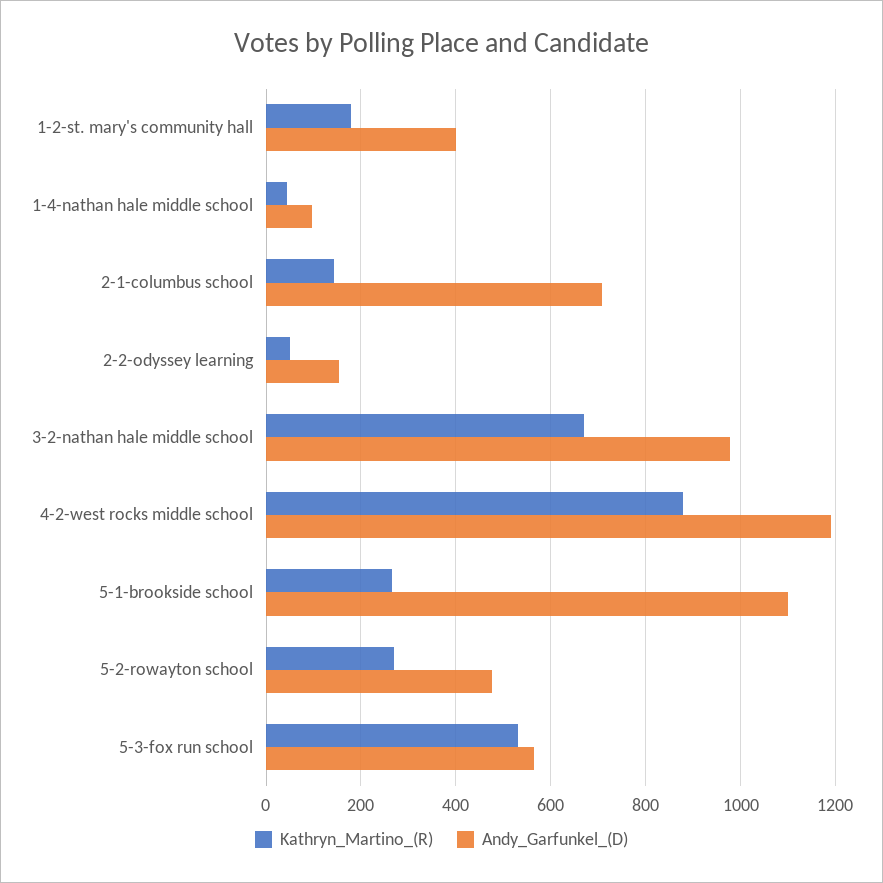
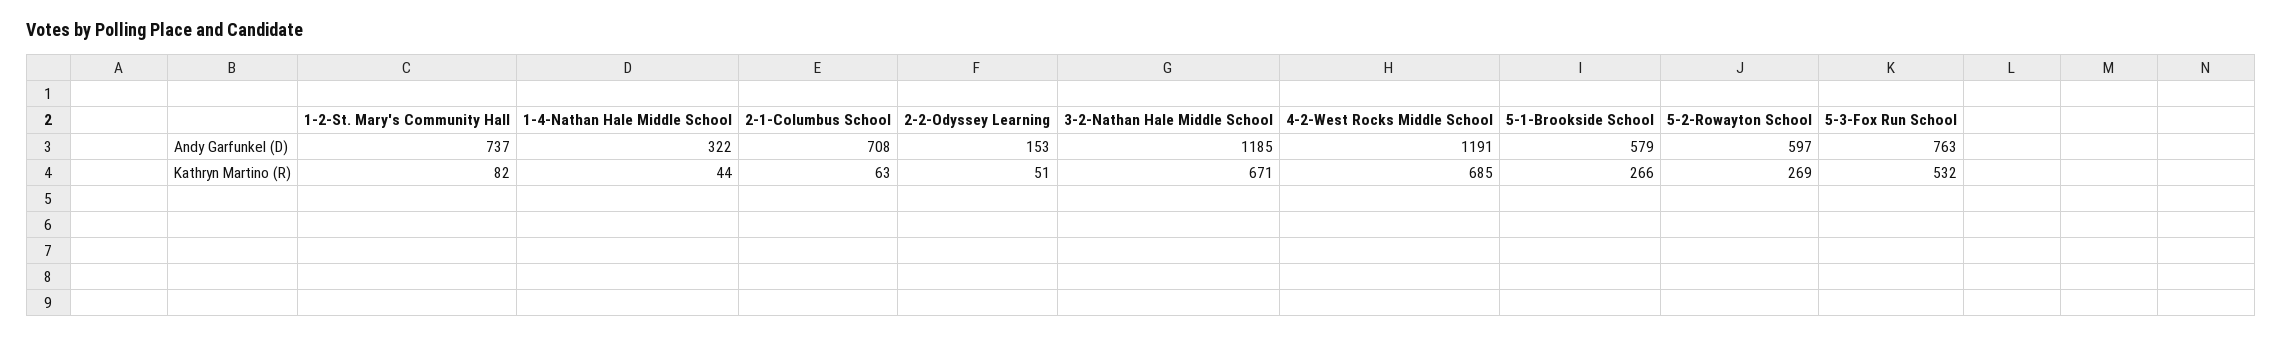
Kathryn_Martino_(R), 1-2-st. mary's community hall: 180 -> 82
Andy_Garfunkel_(D), 1-2-st. mary's community hall: 400 -> 737
Andy_Garfunkel_(D), 1-4-nathan hale middle school: 100 -> 322
Kathryn_Martino_(R), 2-1-columbus school: 140 -> 63
Andy_Garfunkel_(D), 3-2-nathan hale middle school: 980 -> 1185
Kathryn_Martino_(R), 4-2-west rocks middle school: 880 -> 685
Andy_Garfunkel_(D), 5-1-brookside school: 1100 -> 579
Andy_Garfunkel_(D), 5-2-rowayton school: 480 -> 597
Andy_Garfunkel_(D), 5-3-fox run school: 560 -> 763

